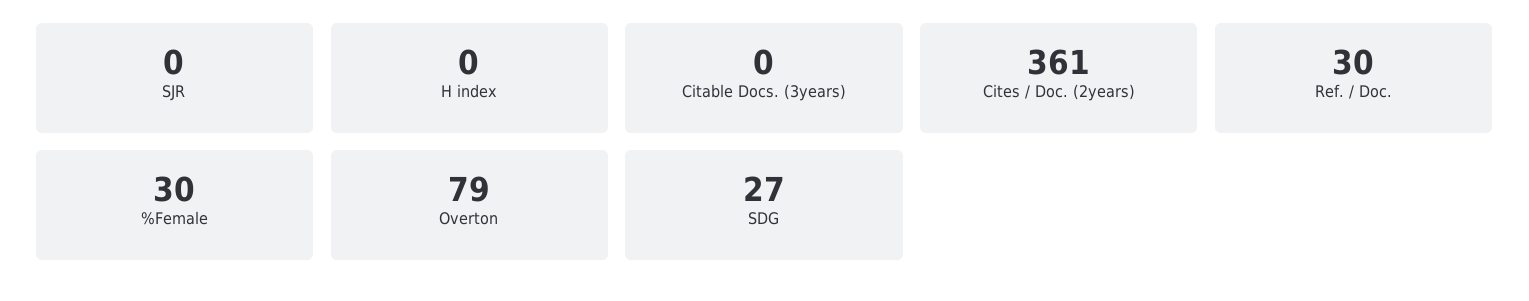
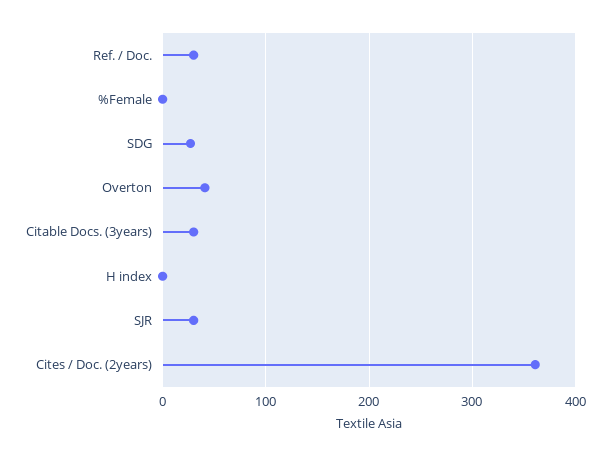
SJR: 0 -> 30
Citable Docs. (3years): 0 -> 30
%Female: 30 -> 0
Overton: 79 -> 40

